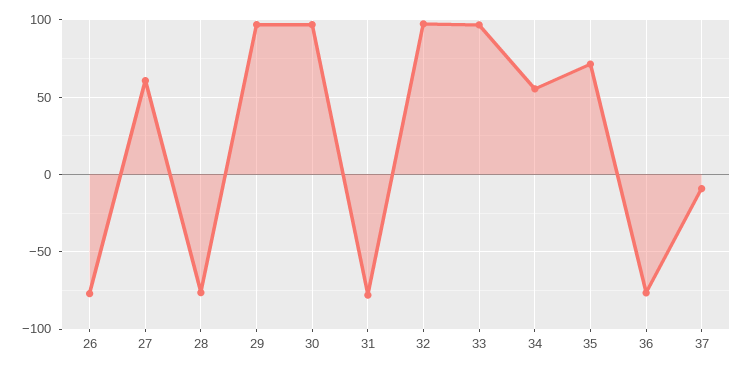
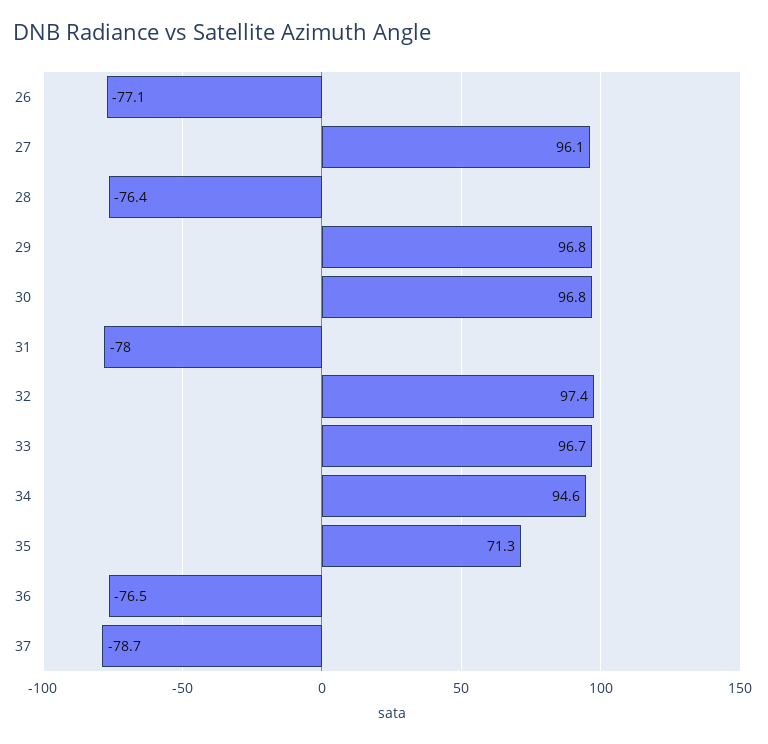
27: 60 -> 96.1
34: 55 -> 94.6
37: -10 -> -78.7

